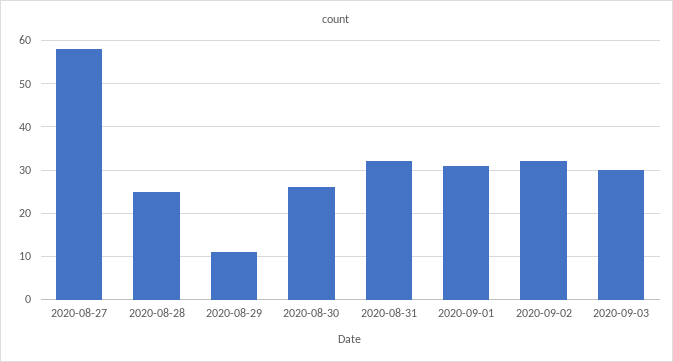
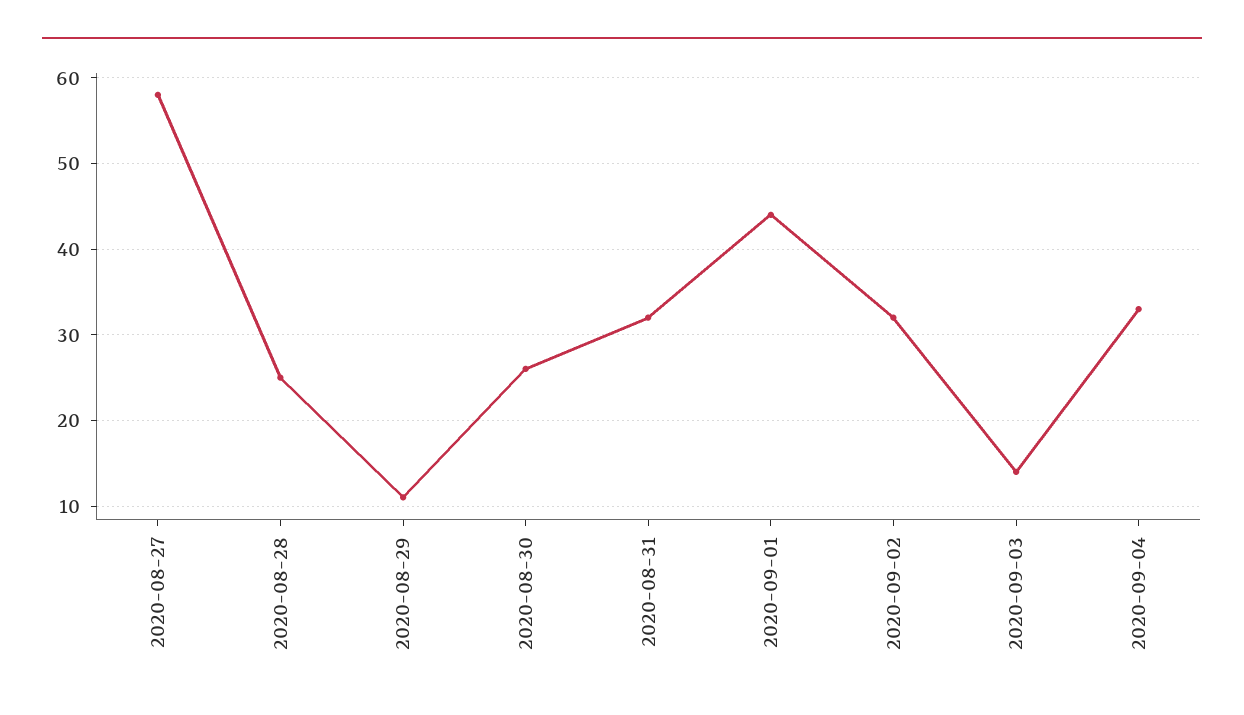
2020-09-01: 30 -> 44
2020-09-03: 30 -> 14
2020-09-04: none -> 33

